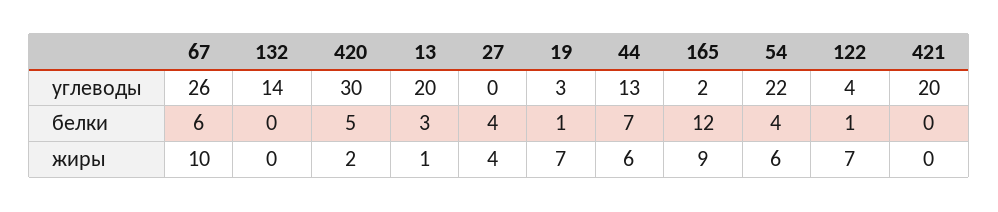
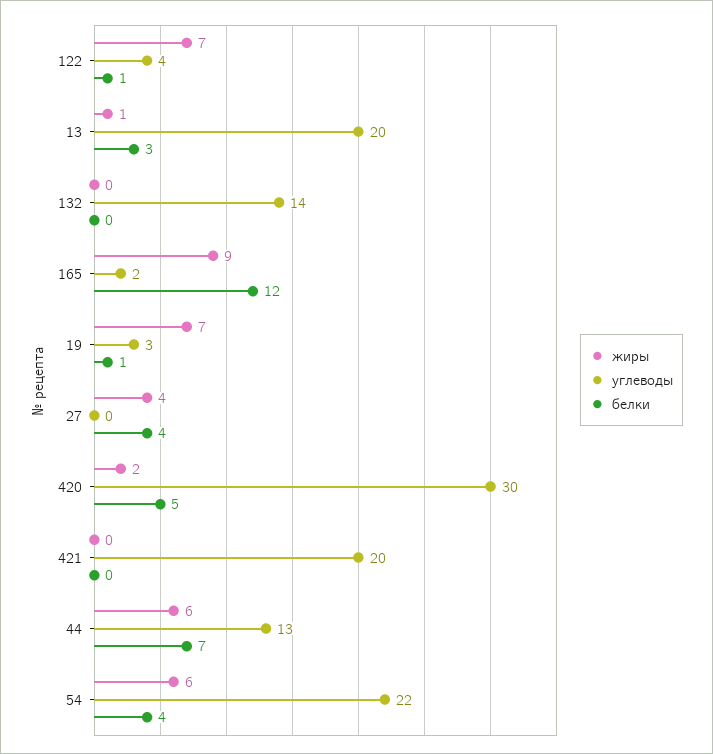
углеводы, 67: 26 -> none
белки, 67: 6 -> none
жиры, 67: 10 -> none

